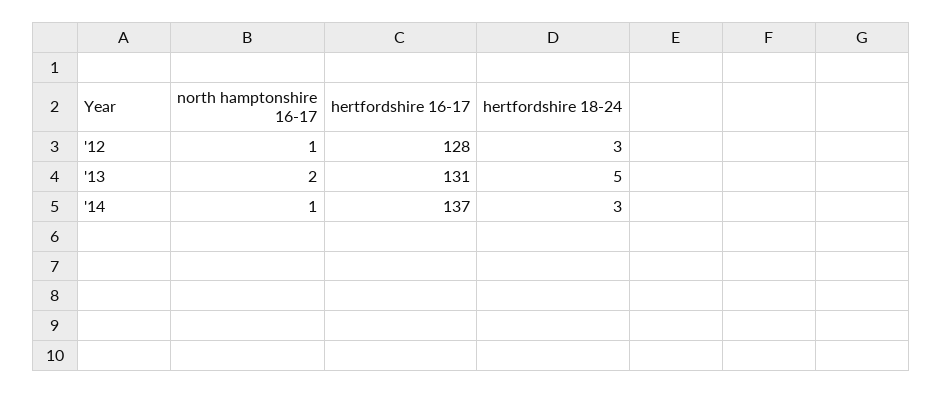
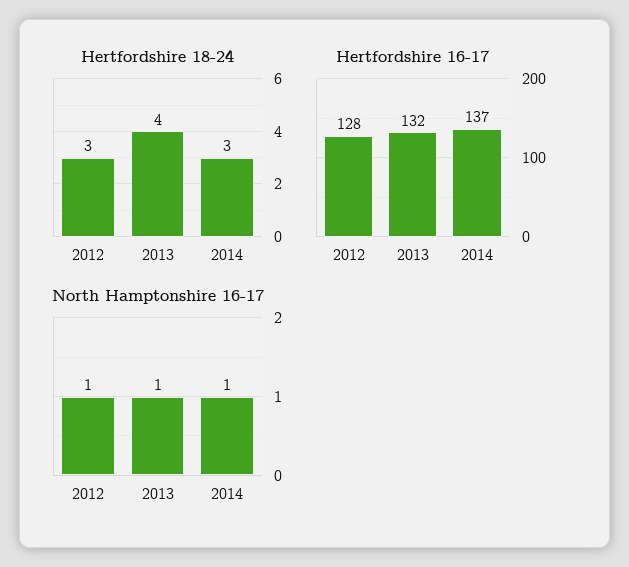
north hamptonshire 16-17, '13: 2 -> 1
hertfordshire 16-17, '13: 131 -> 132
hertfordshire 18-24, '13: 5 -> 4

